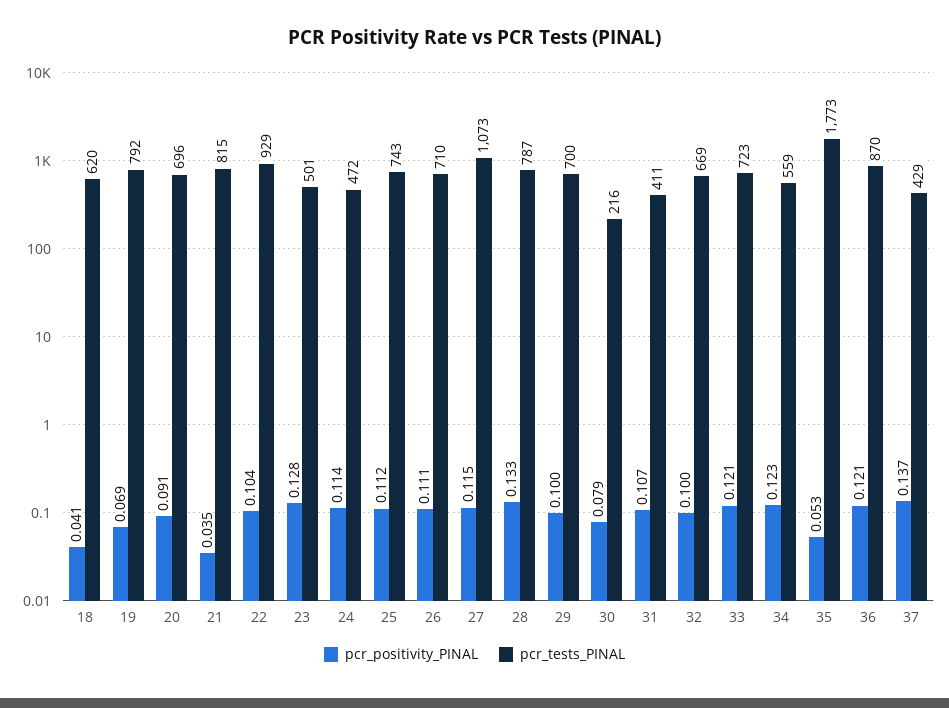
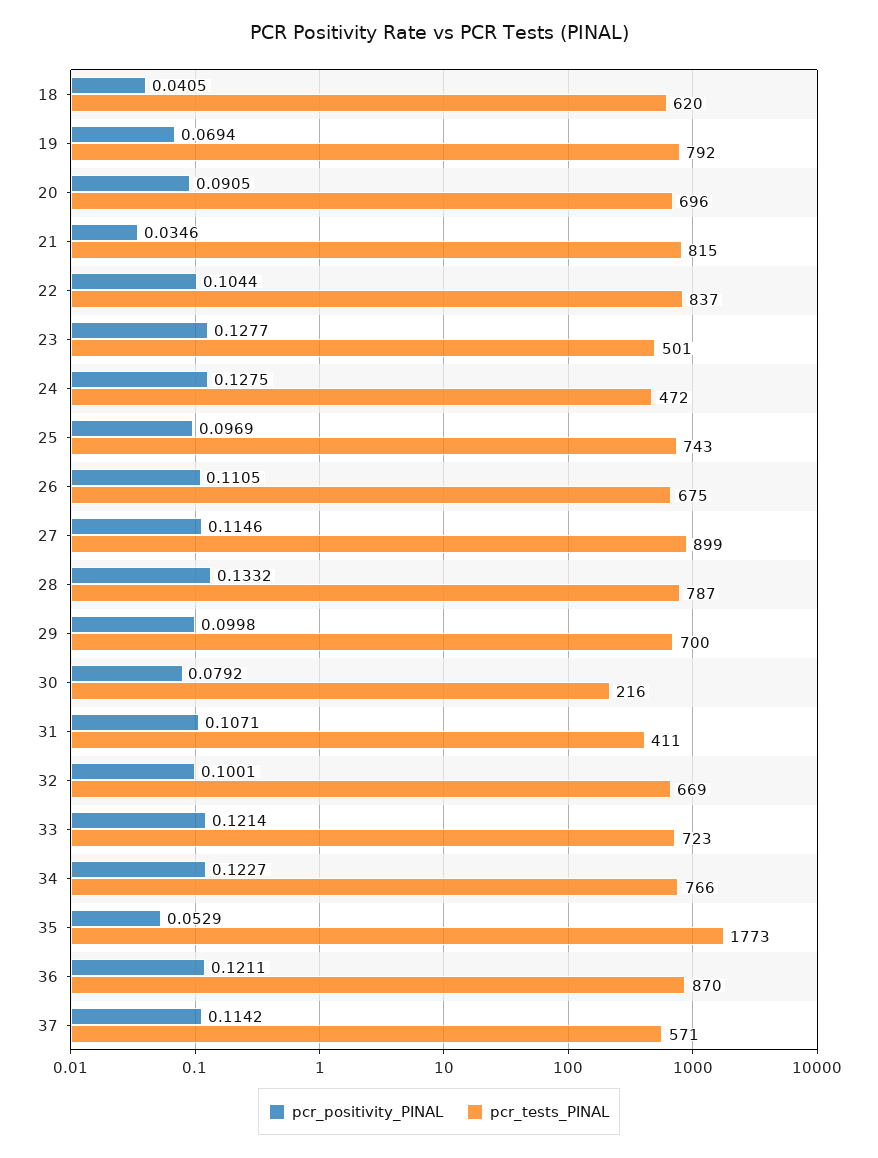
pcr_tests_PINAL, 22: 929 -> 837
pcr_positivity_PINAL, 24: 0.114 -> 0.1275
pcr_positivity_PINAL, 25: 0.112 -> 0.0969
pcr_tests_PINAL, 26: 710 -> 675
pcr_tests_PINAL, 27: 1073 -> 899
pcr_tests_PINAL, 34: 559 -> 766
pcr_positivity_PINAL, 37: 0.137 -> 0.1142
pcr_tests_PINAL, 37: 429 -> 571

